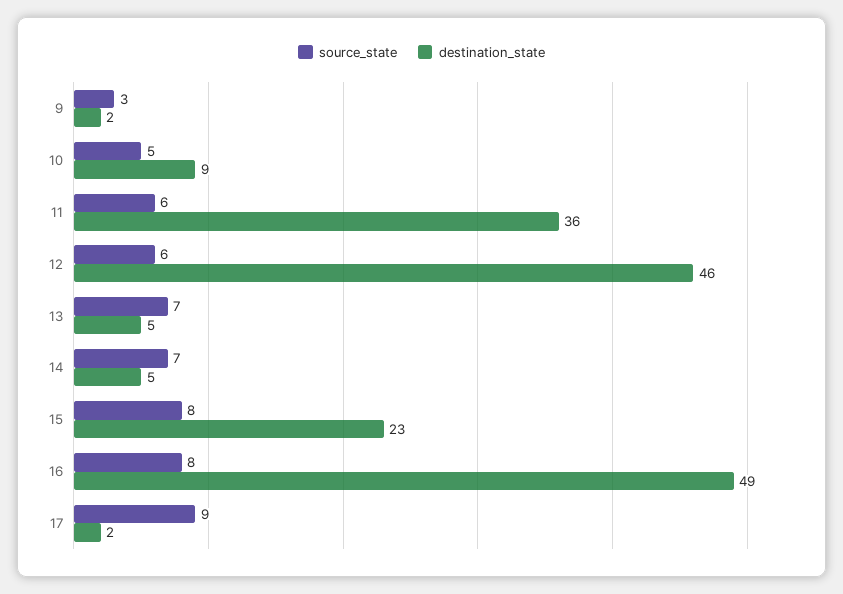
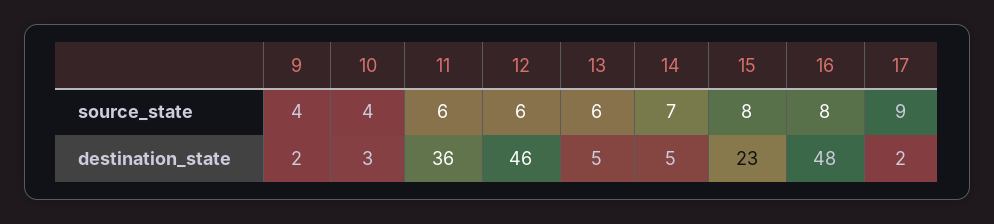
source_state, 9: 3 -> 4
source_state, 10: 5 -> 4
destination_state, 10: 9 -> 3
source_state, 13: 7 -> 6
destination_state, 16: 49 -> 48

